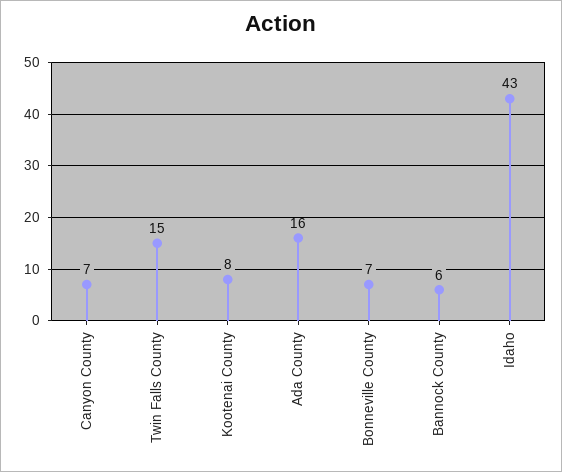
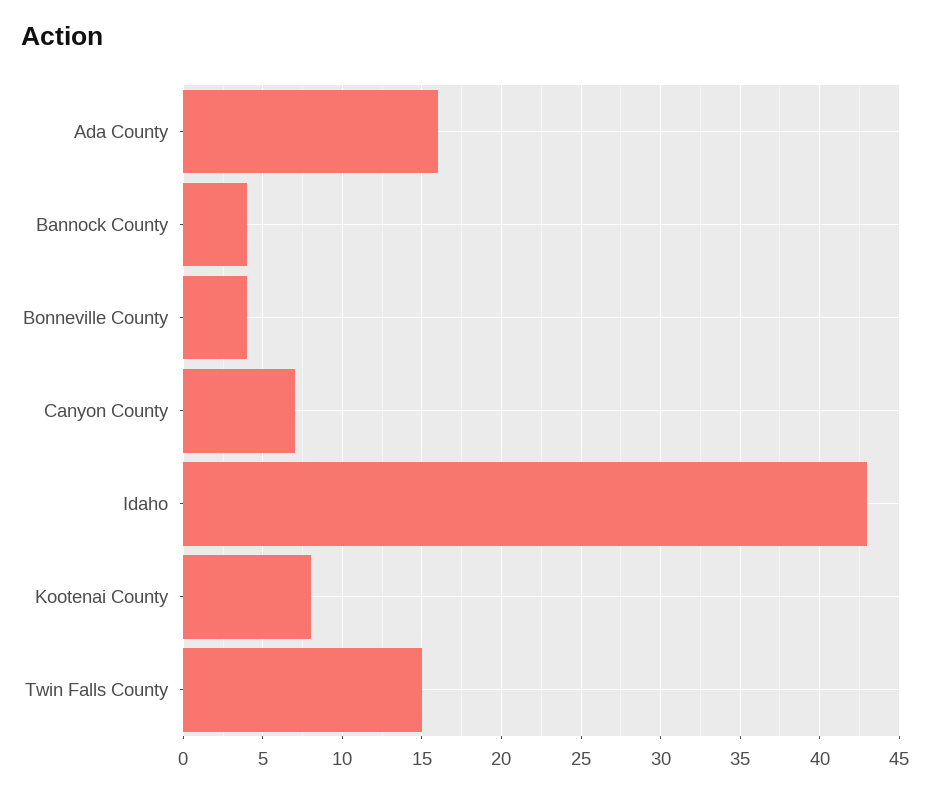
Bonneville County: 7 -> 4
Bannock County: 6 -> 4

